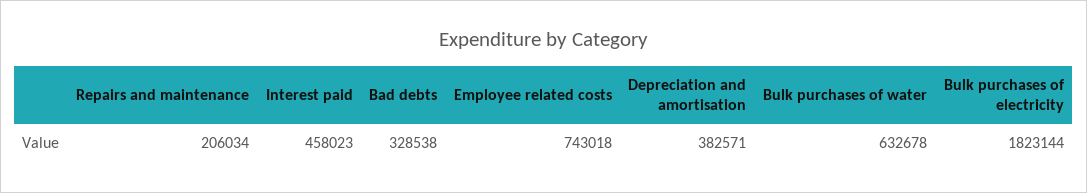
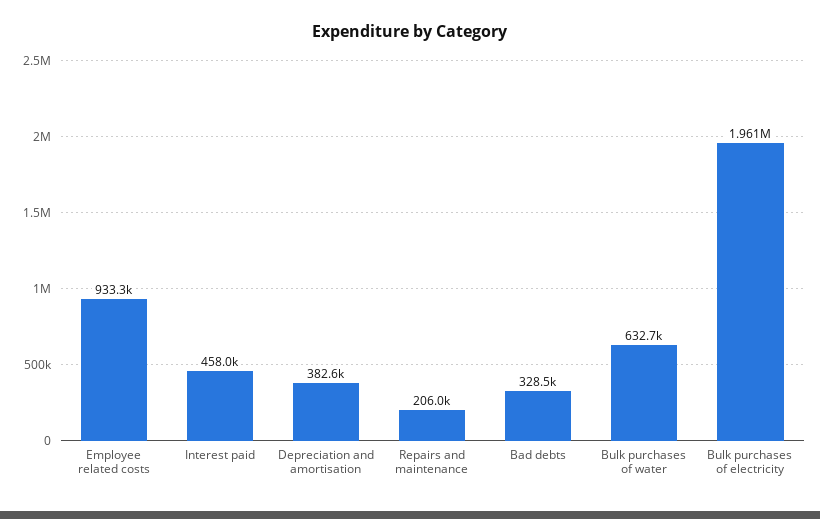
Employee related costs: 743018 -> 933300
Bulk purchases of electricity: 1823144 -> 1961000

